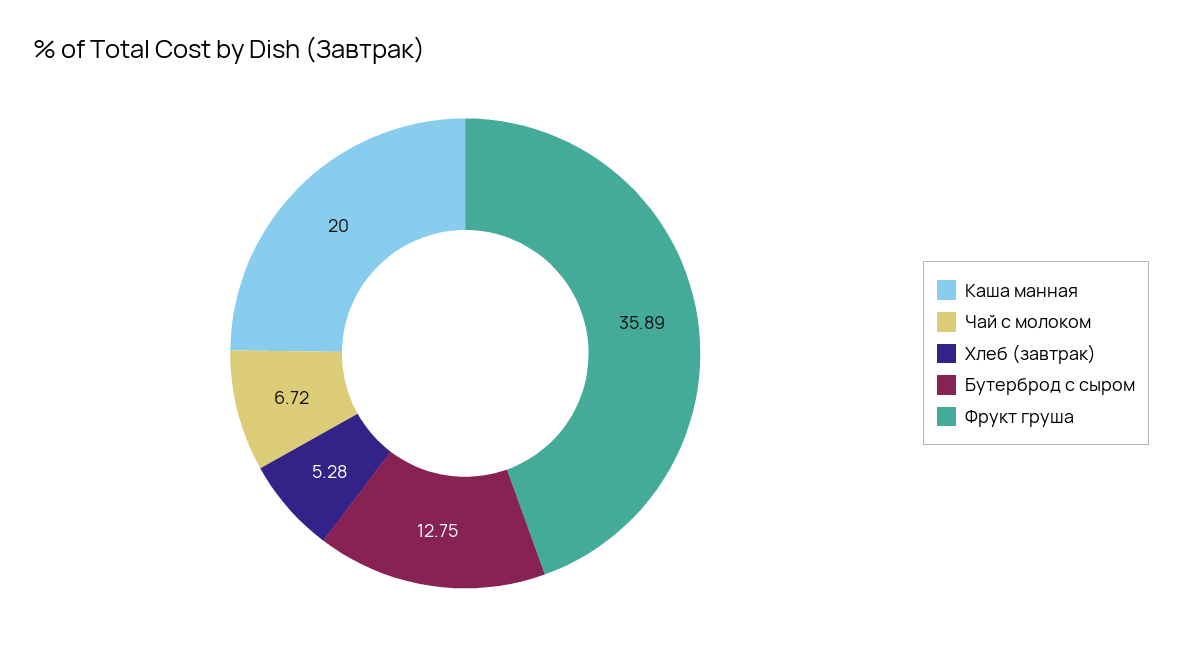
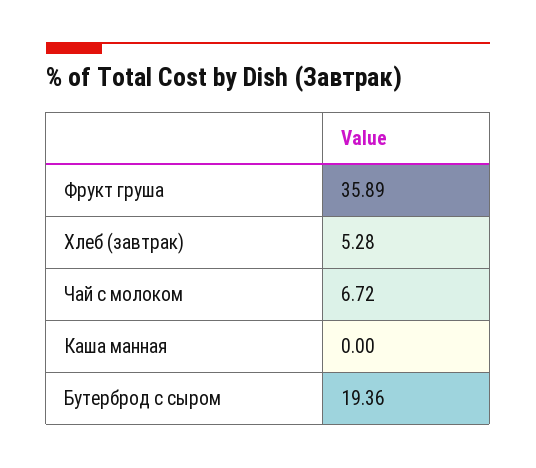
Каша манная: 20 -> 0
Бутерброд с сыром: 12.75 -> 19.36

